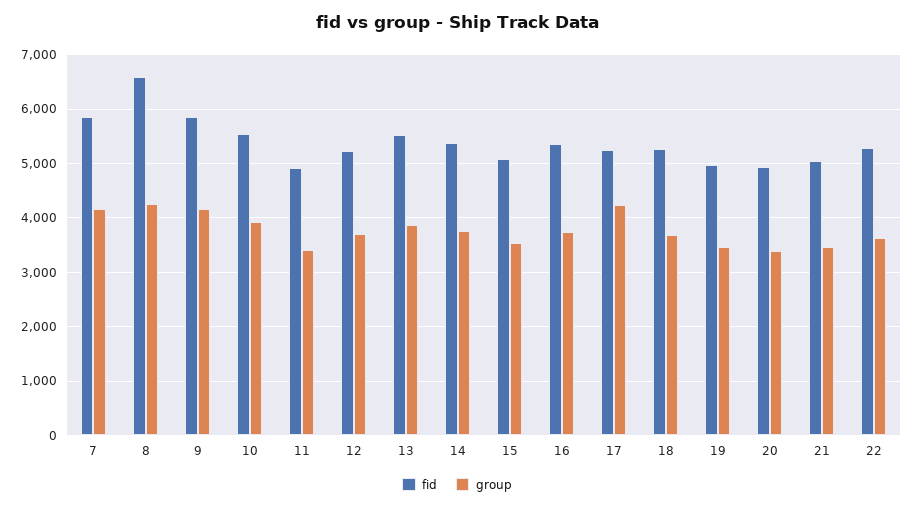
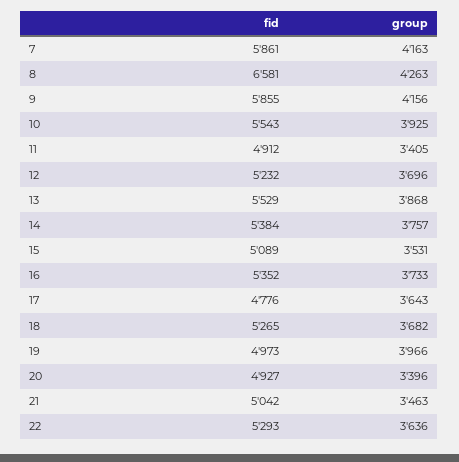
fid, 17: 5200 -> 4776
group, 17: 4200 -> 3643
group, 19: 3400 -> 3966

